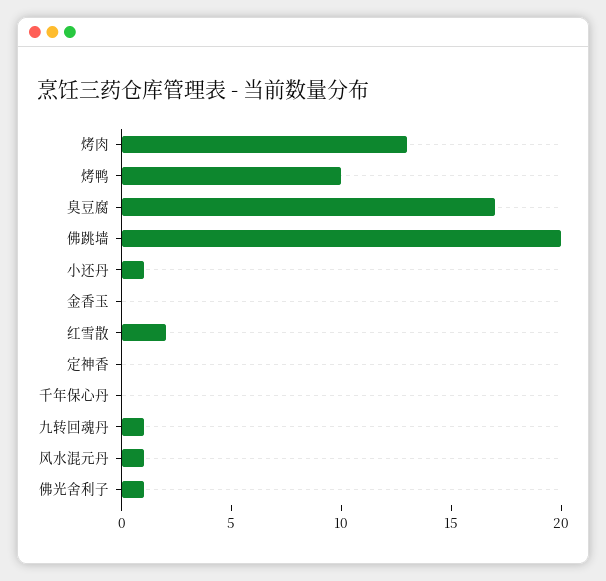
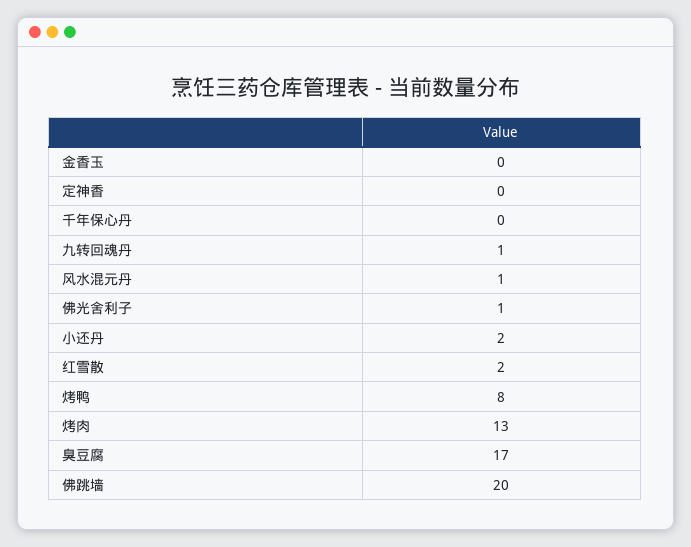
烤鸭: 10 -> 8
小还丹: 1 -> 2

